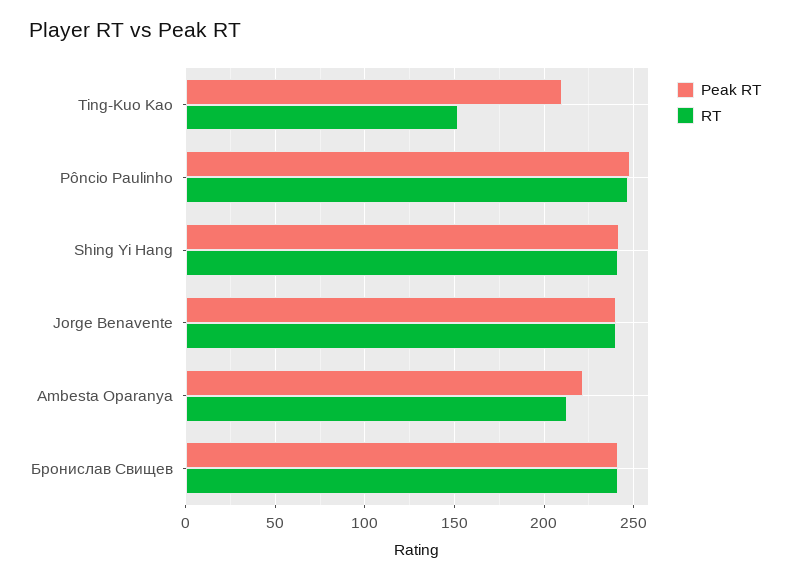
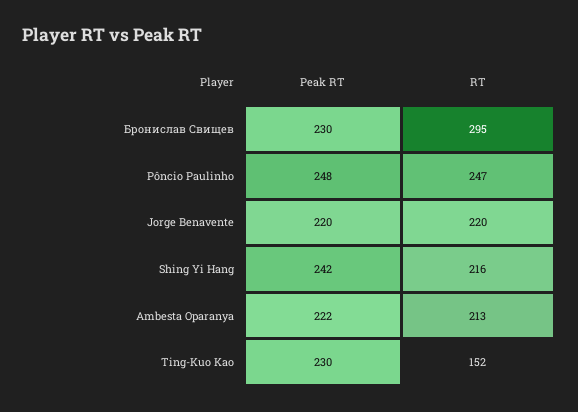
Peak RT, Ting-Kuo Kao: 210 -> 230
RT, Shing Yi Hang: 240 -> 216
Peak RT, Jorge Benavente: 240 -> 220
RT, Jorge Benavente: 240 -> 220
Peak RT, Бронислав Свищев: 240 -> 230
RT, Бронислав Свищев: 240 -> 295

